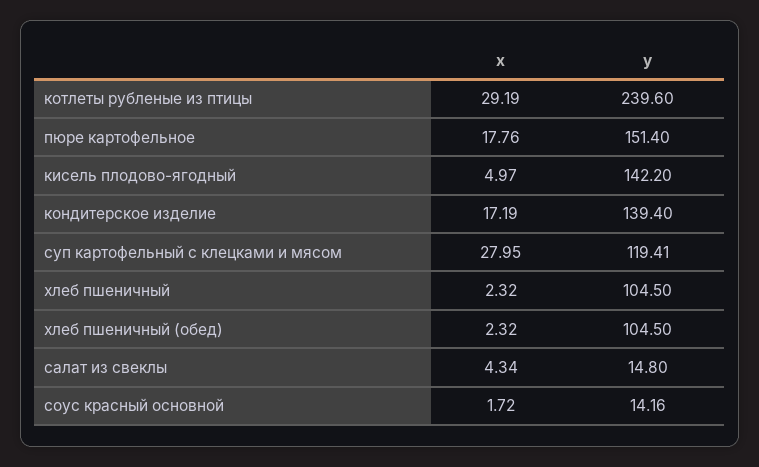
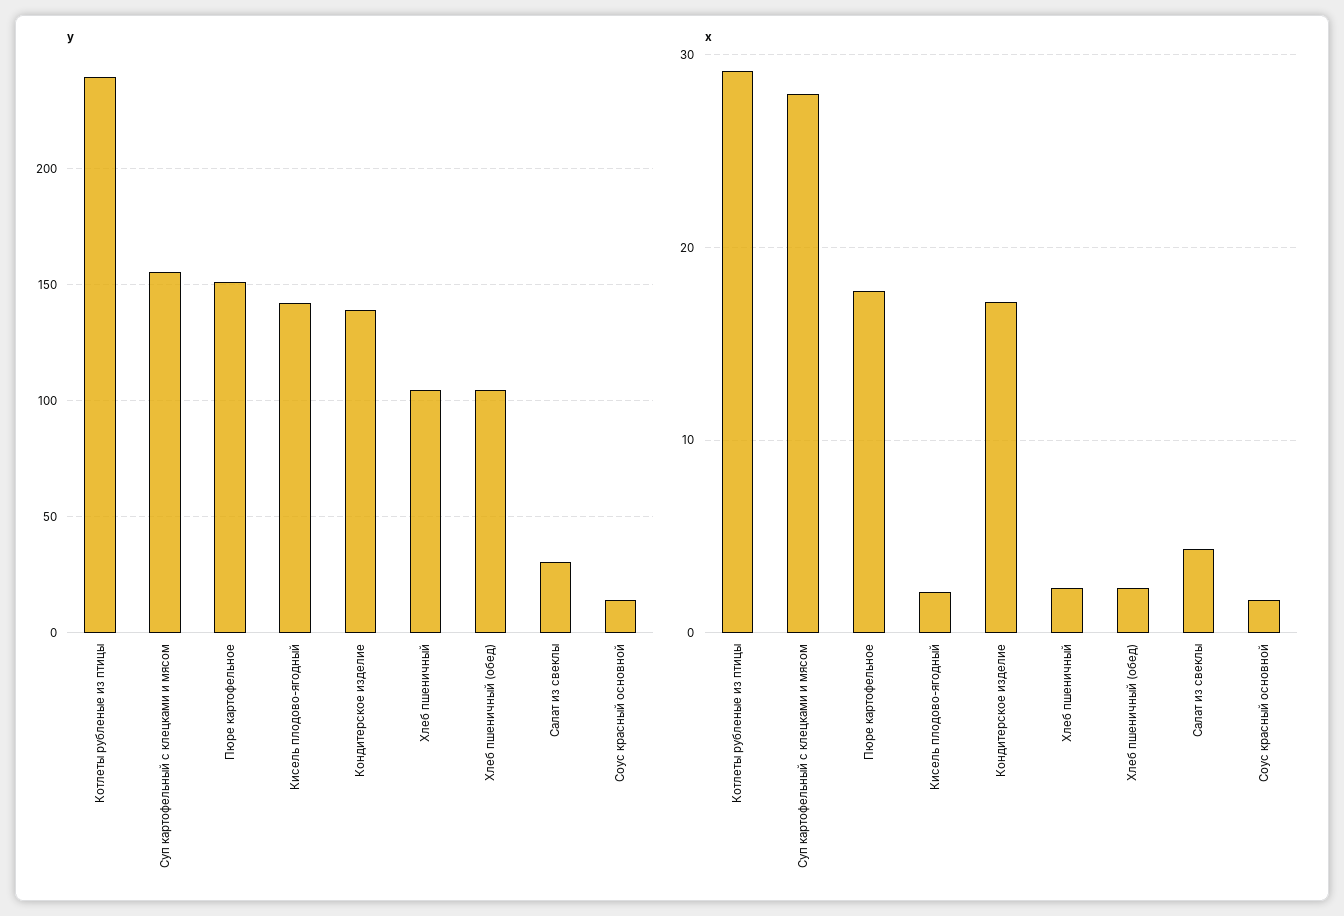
x, кисель плодово-ягодный: 4.97 -> 2
y, суп картофельный с клецками и мясом: 119.41 -> 155
y, салат из свеклы: 14.8 -> 30

